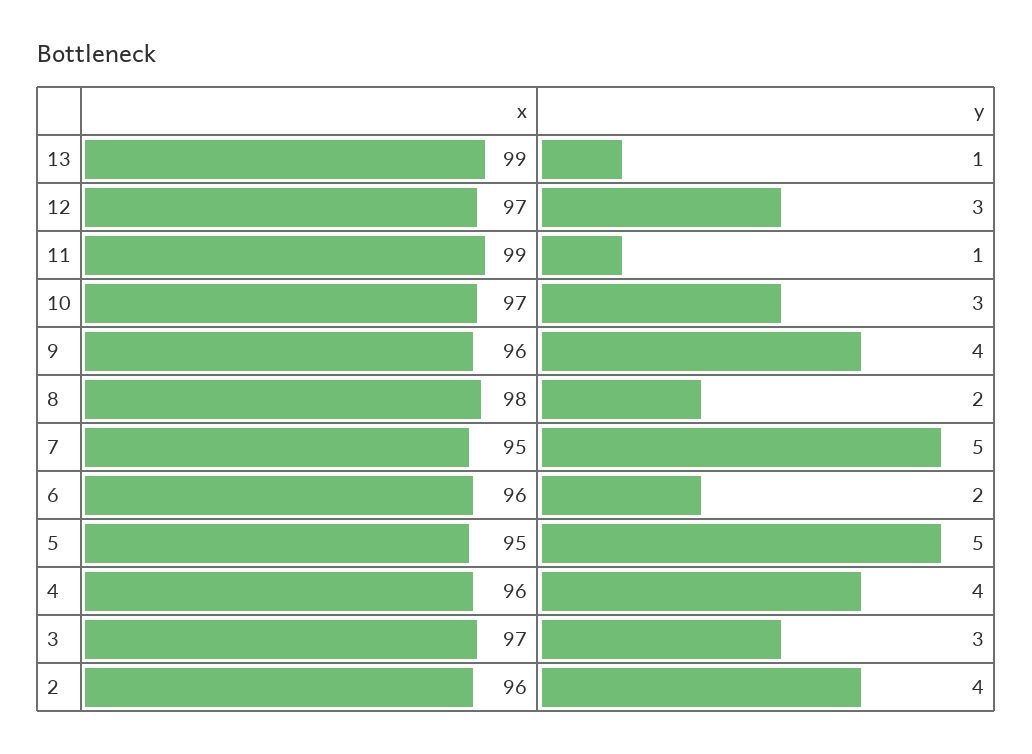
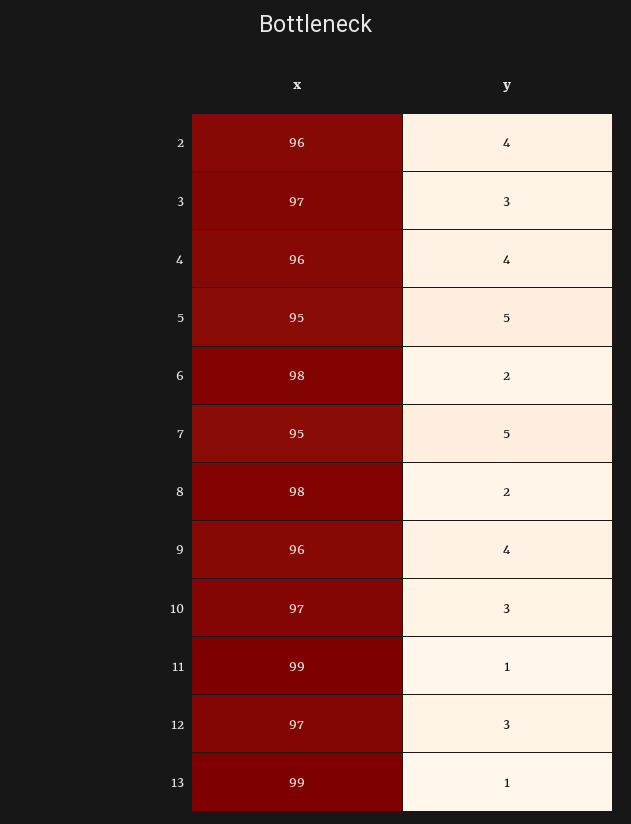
x, 6: 96 -> 98

